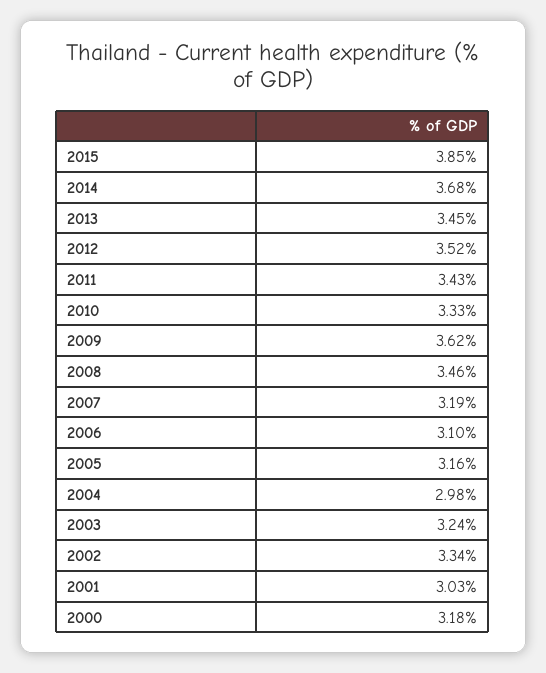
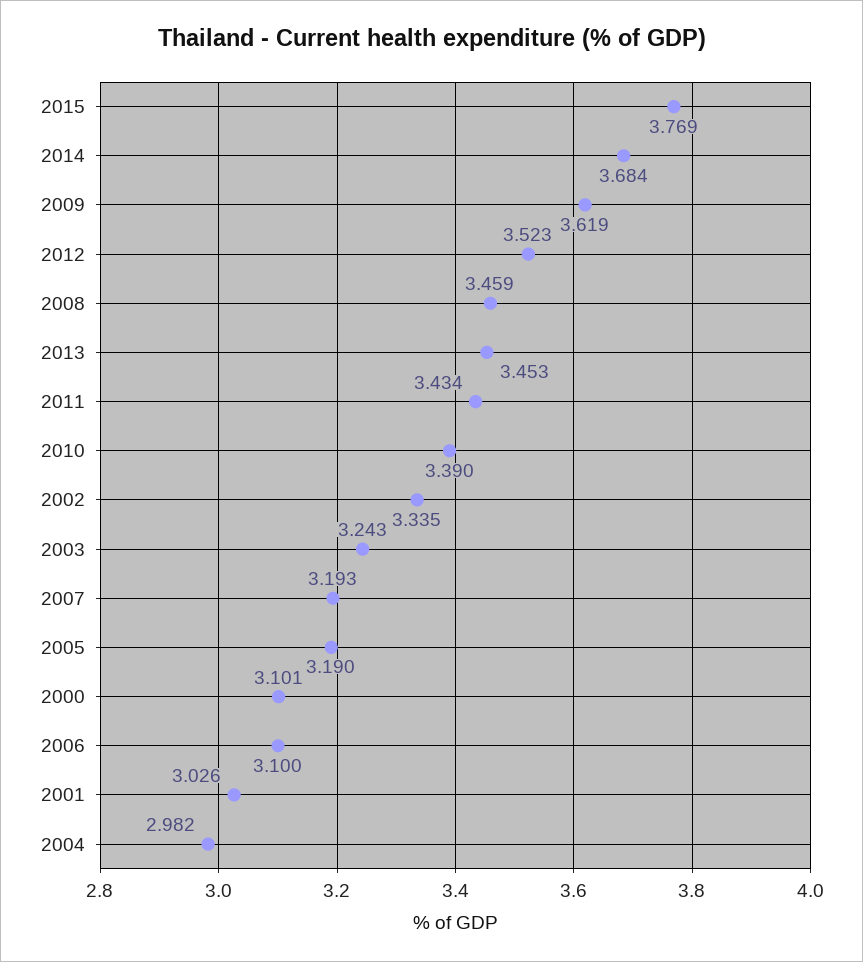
2015: 3.85 -> 3.769
2010: 3.33 -> 3.39
2005: 3.16 -> 3.19
2000: 3.18 -> 3.101

